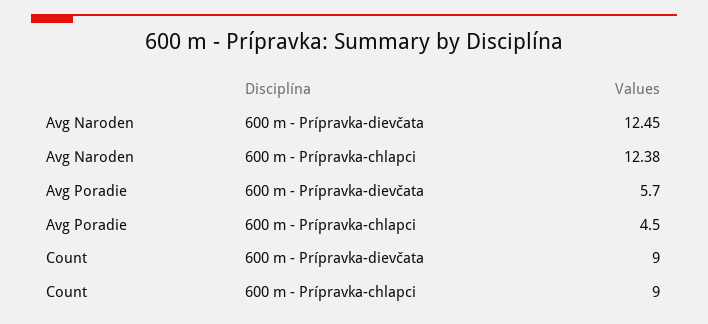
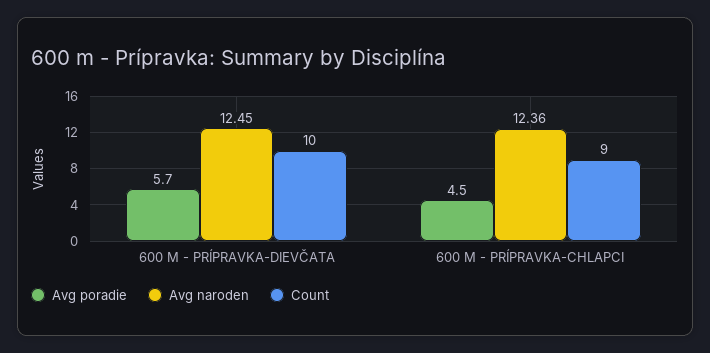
Avg Naroden, 600 m - Prípravka-chlapci: 12.38 -> 12.36
Count, 600 m - Prípravka-dievčata: 9 -> 10

